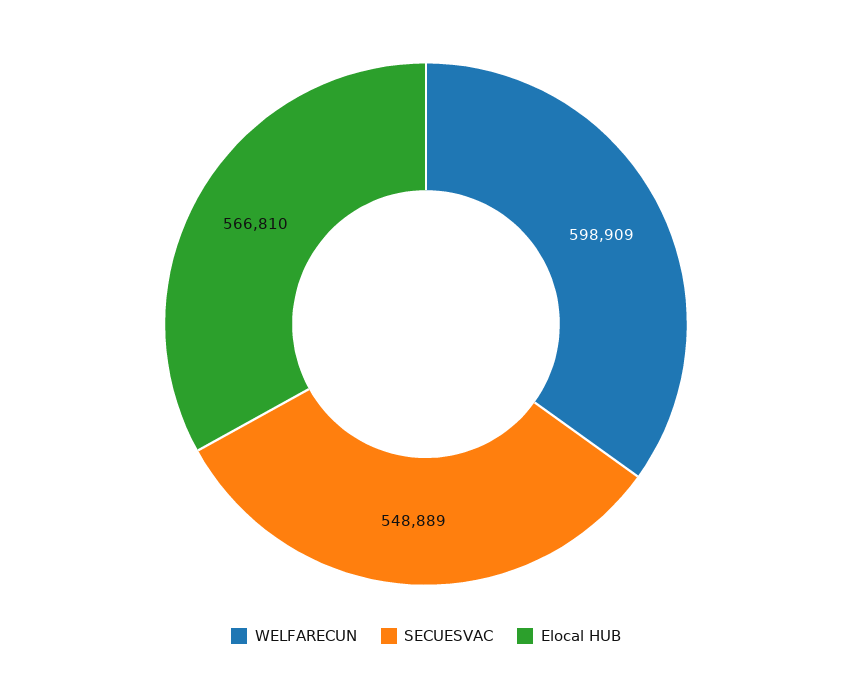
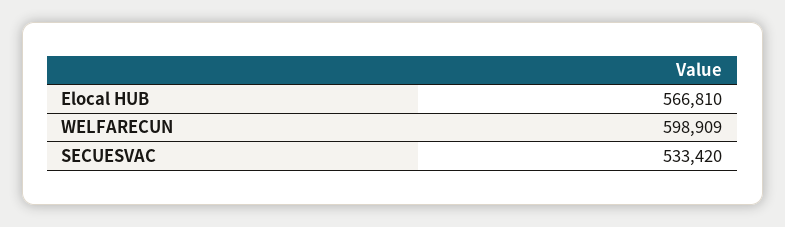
SECUESVAC: 548889 -> 533420

